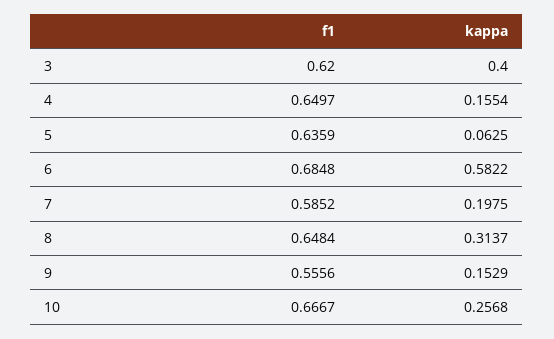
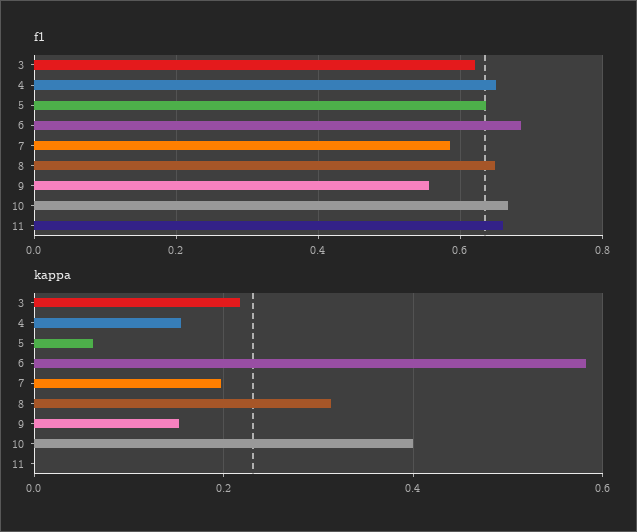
kappa, 3: 0.4 -> 0.22
kappa, 10: 0.2568 -> 0.4
f1, 11: none -> 0.66
kappa, 11: none -> 0

